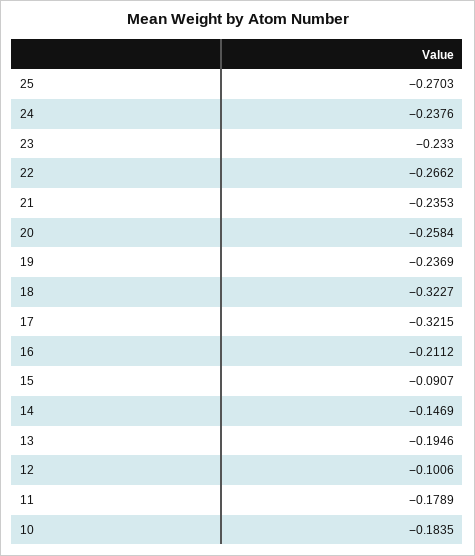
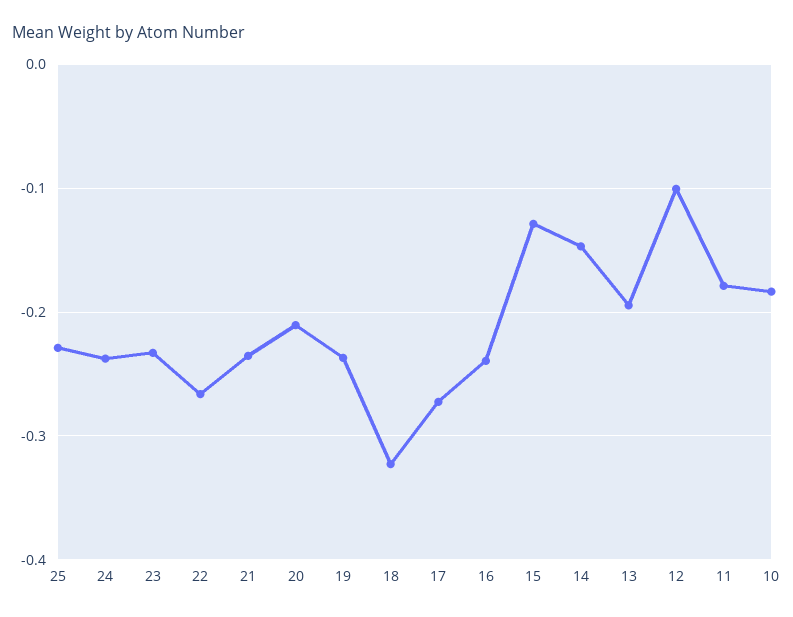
25: -0.2703 -> -0.23
20: -0.2584 -> -0.21
17: -0.3215 -> -0.27
16: -0.2112 -> -0.24
15: -0.0907 -> -0.13

